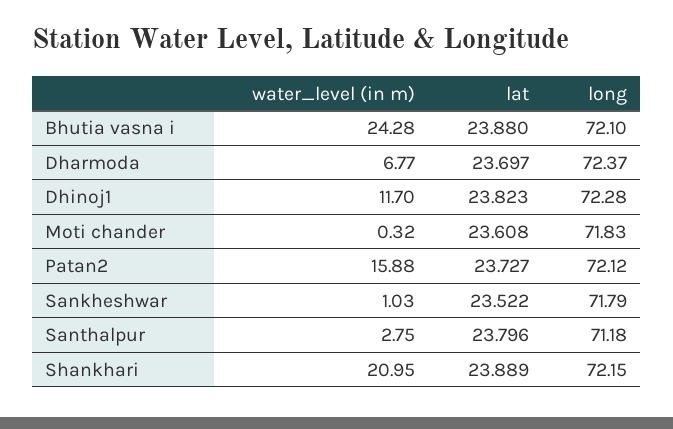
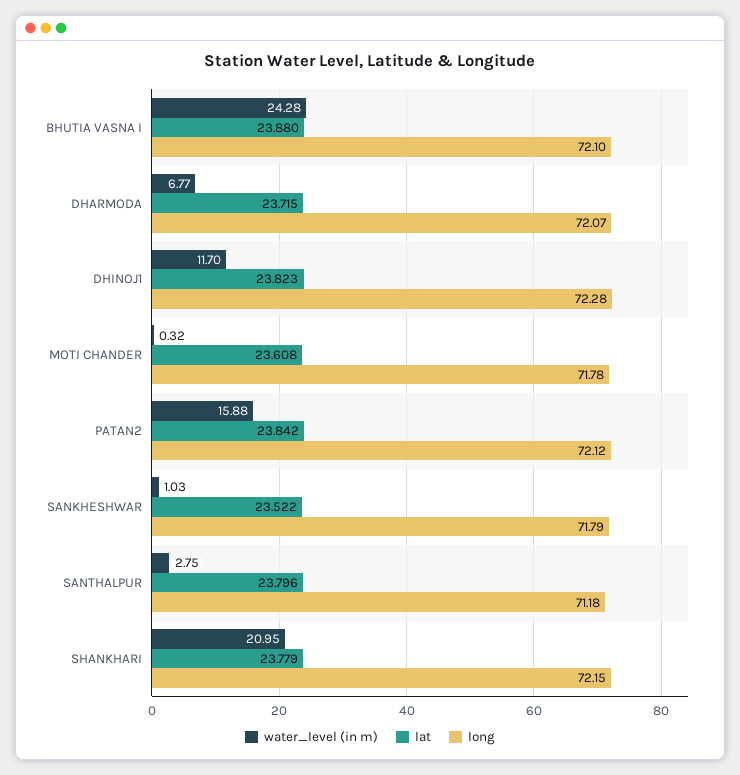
lat, Dharmoda: 23.697 -> 23.715
long, Dharmoda: 72.37 -> 72.07
long, Moti chander: 71.83 -> 71.78
lat, Patan2: 23.727 -> 23.842
lat, Shankhari: 23.889 -> 23.779

